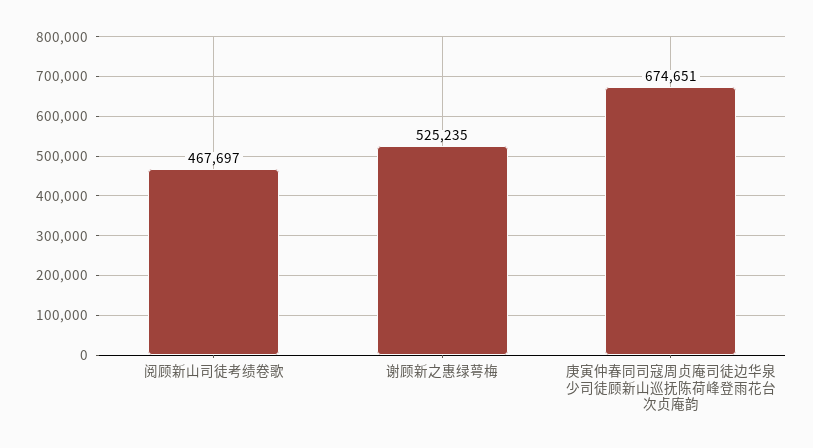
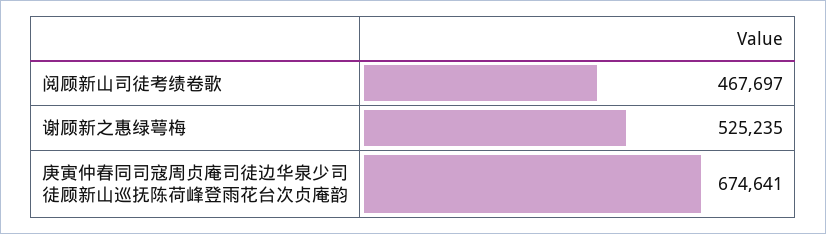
庚寅仲春同司寇周贞庵司徒边华泉少司徒顾新山巡抚陈荷峰登雨花台次贞庵韵: 674651 -> 674641

